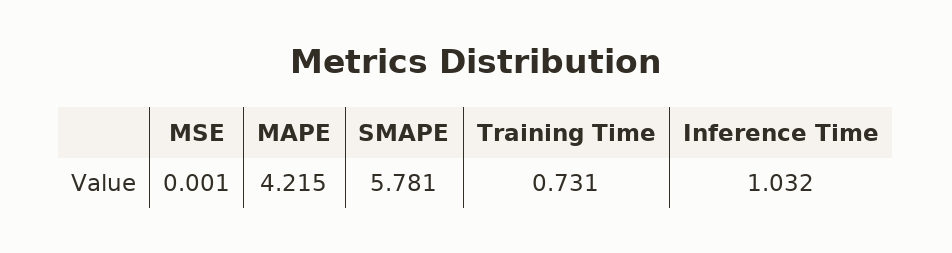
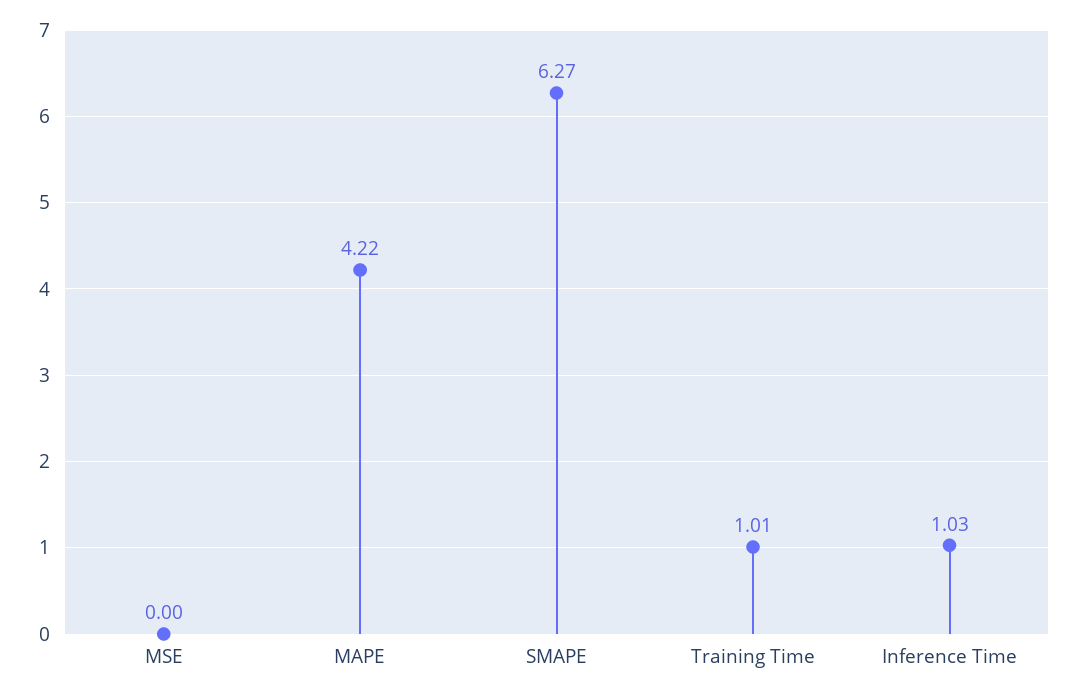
SMAPE: 5.781 -> 6.27
Training Time: 0.731 -> 1.01

